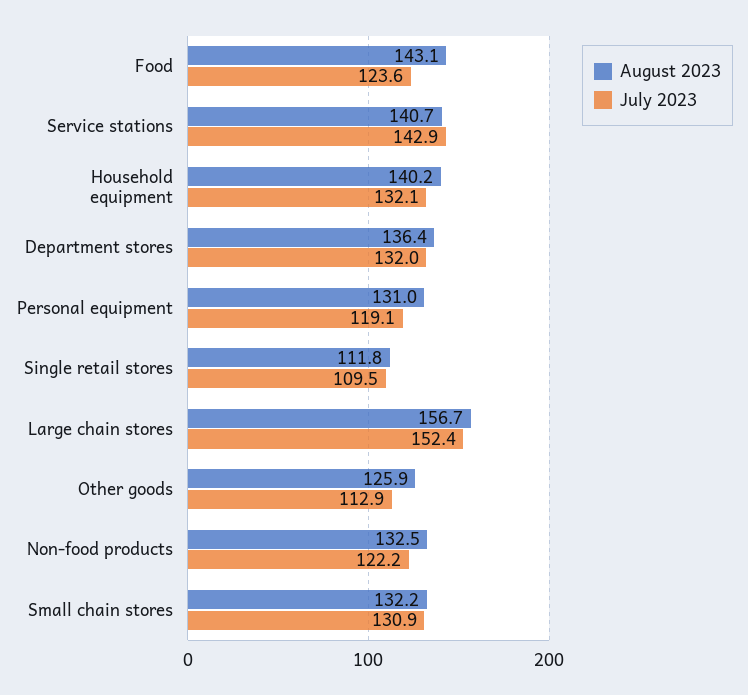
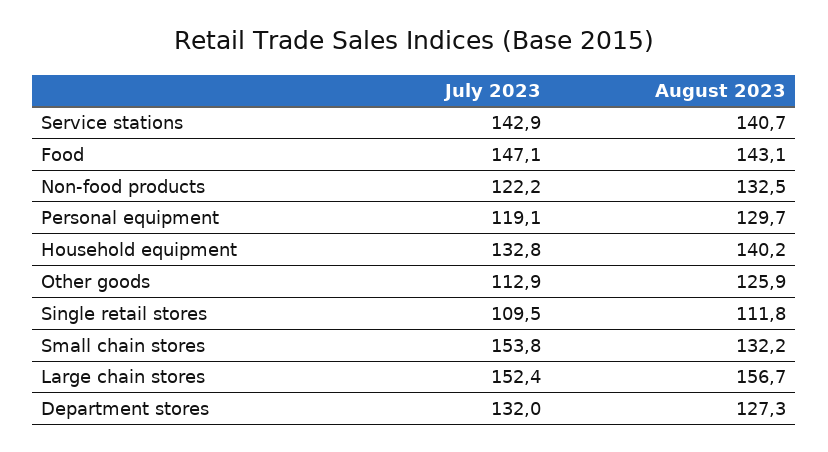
July 2023, Food: 123.6 -> 147.1
July 2023, Household equipment: 132.1 -> 132.8
August 2023, Department stores: 136.4 -> 127.3
August 2023, Personal equipment: 131 -> 129.7
July 2023, Small chain stores: 130.9 -> 153.8

